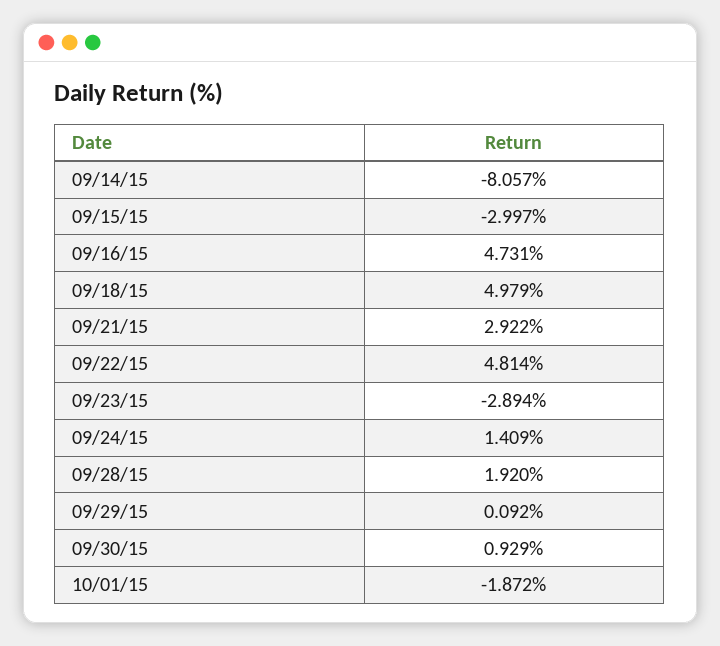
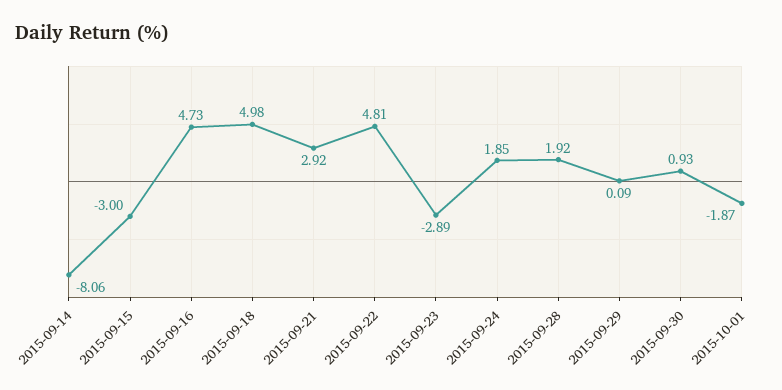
09/24/15: 1.409 -> 1.85

